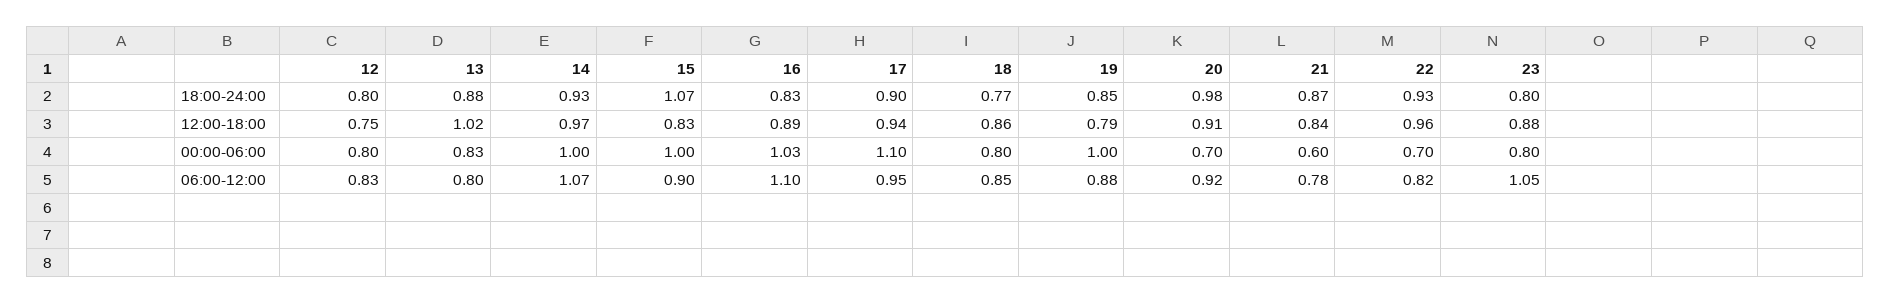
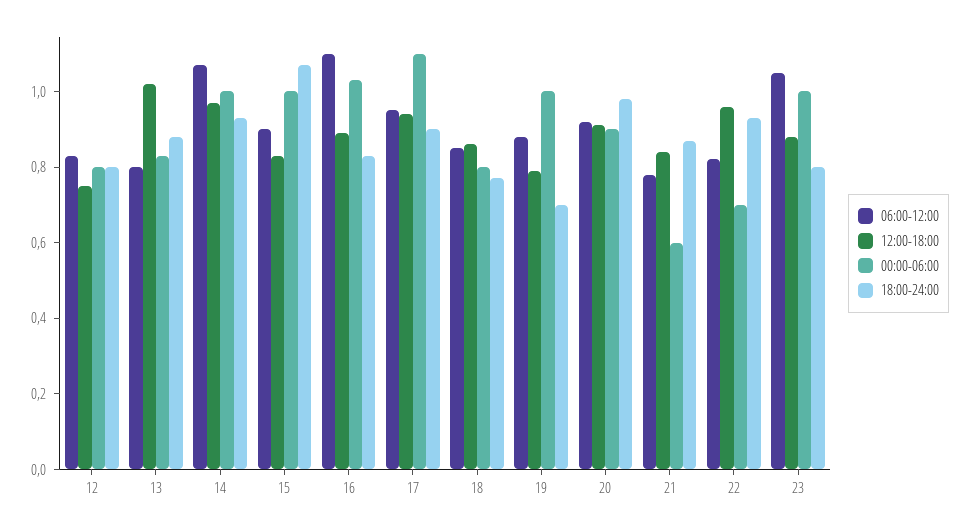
18:00-24:00, 19: 0.85 -> 0.7
00:00-06:00, 20: 0.7 -> 0.9
00:00-06:00, 23: 0.8 -> 1

